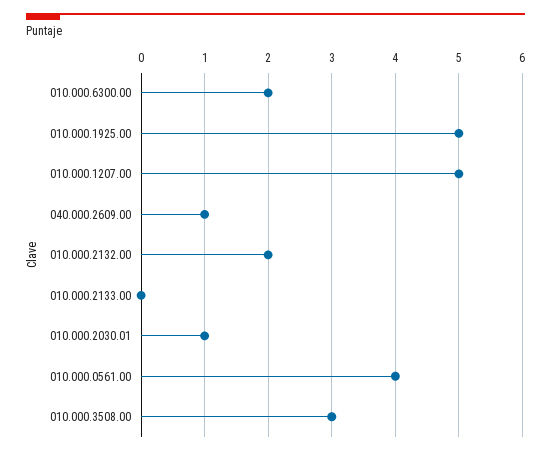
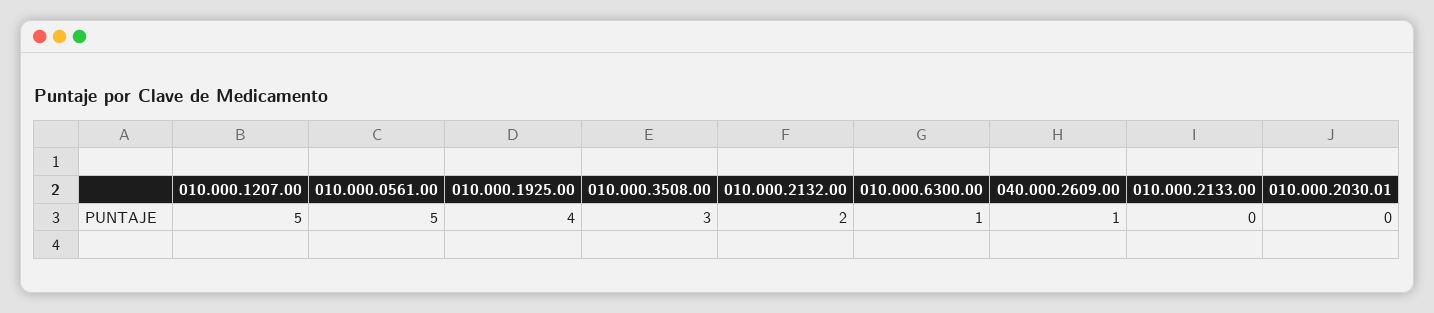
010.000.6300.00: 2 -> 1
010.000.1925.00: 5 -> 4
010.000.2030.01: 1 -> 0
010.000.0561.00: 4 -> 5

